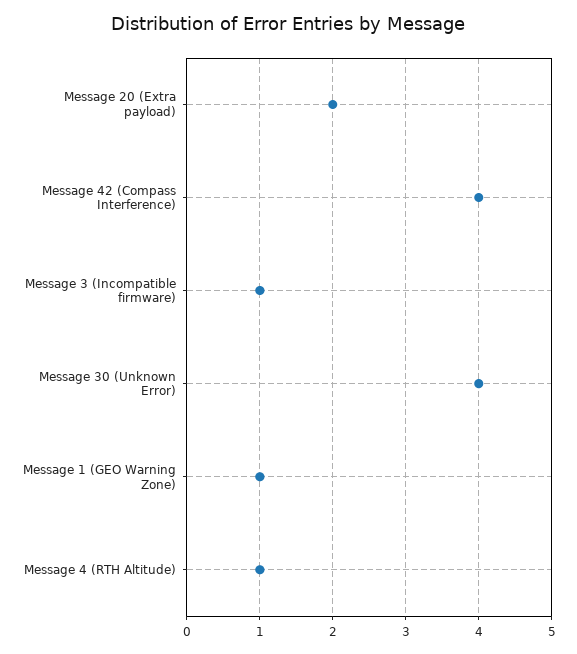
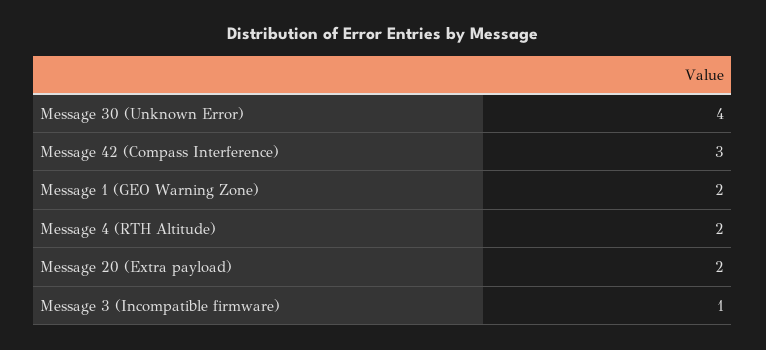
Message 42 (Compass Interference): 4 -> 3
Message 1 (GEO Warning Zone): 1 -> 2
Message 4 (RTH Altitude): 1 -> 2

